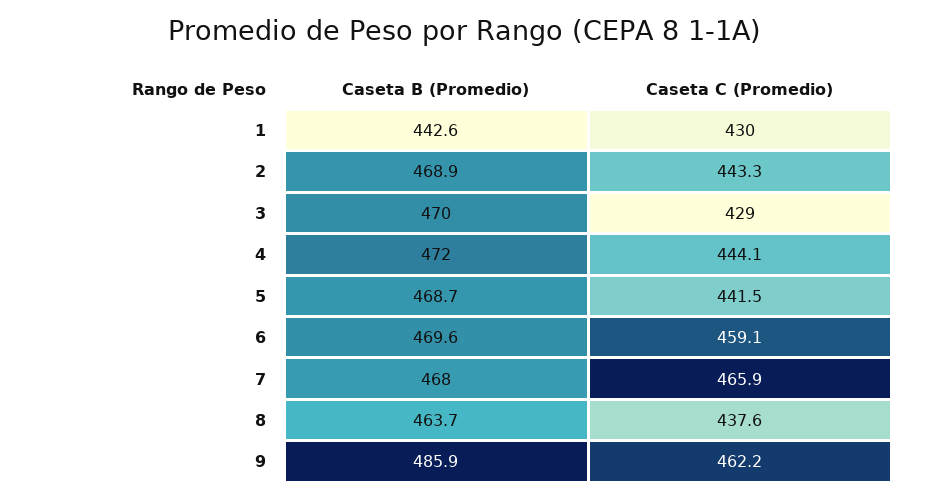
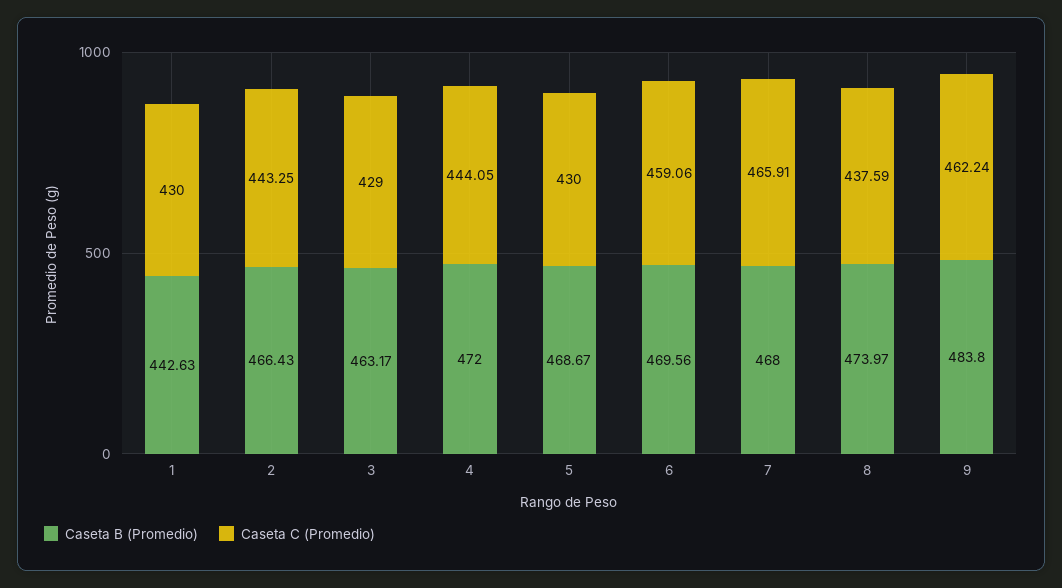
Caseta B (Promedio), 2: 468.9 -> 466.43
Caseta B (Promedio), 3: 470 -> 463.17
Caseta C (Promedio), 5: 441.5 -> 430
Caseta B (Promedio), 8: 463.7 -> 473.97
Caseta B (Promedio), 9: 485.9 -> 483.8

